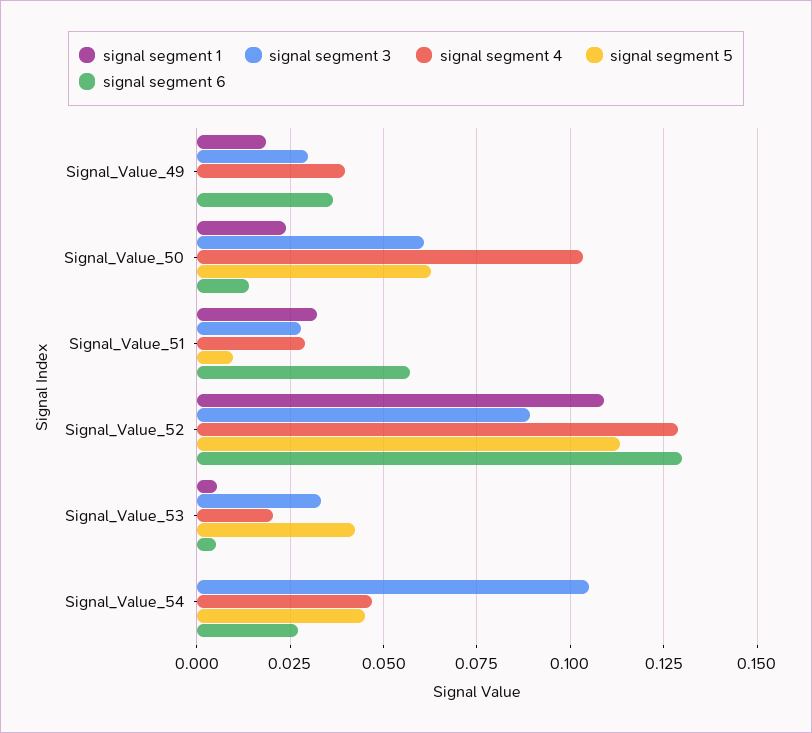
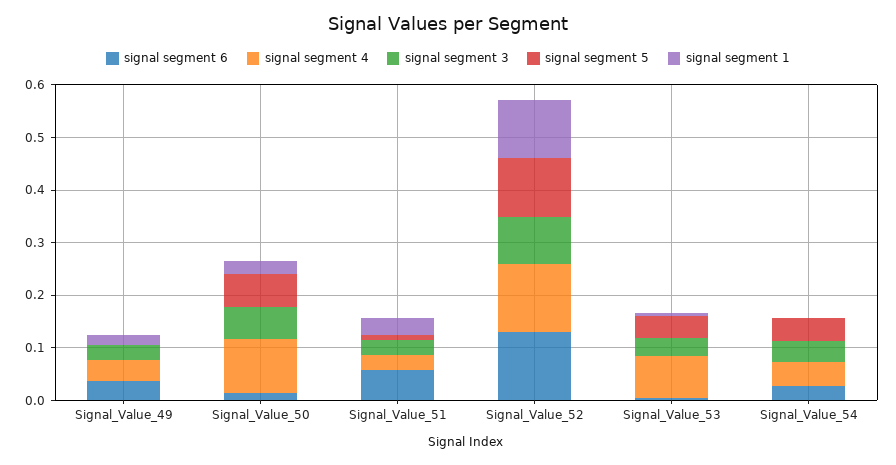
signal segment 4, Signal_Value_53: 0.02 -> 0.08
signal segment 3, Signal_Value_54: 0.105 -> 0.04

